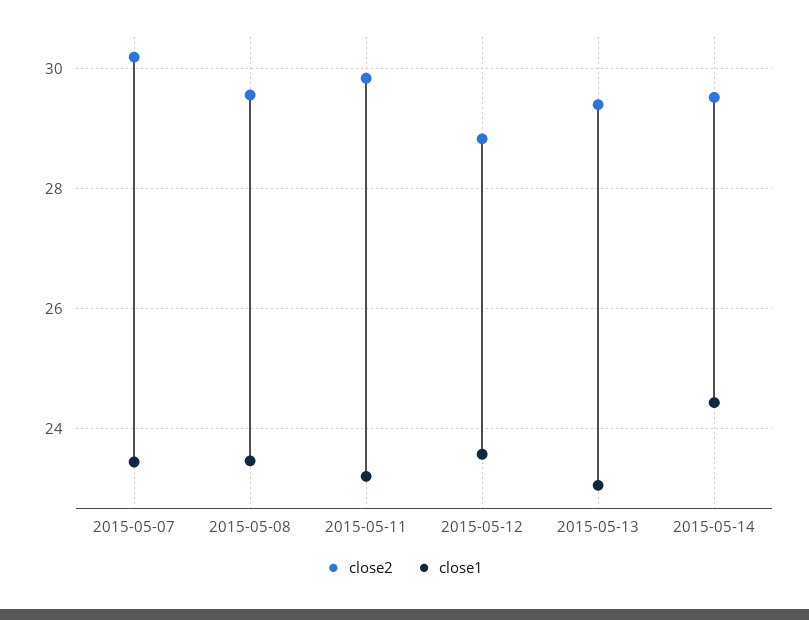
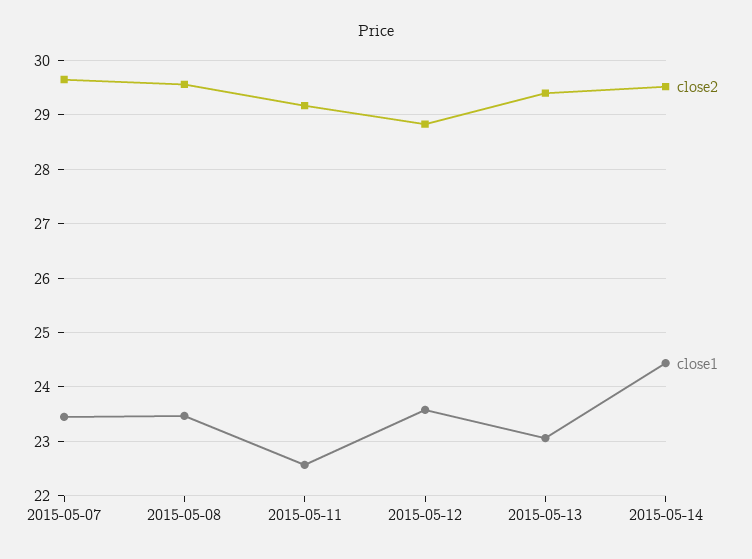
close2, 2015-05-07: 30.2 -> 29.6
close2, 2015-05-11: 29.8 -> 29.2
close1, 2015-05-11: 23.2 -> 22.6

